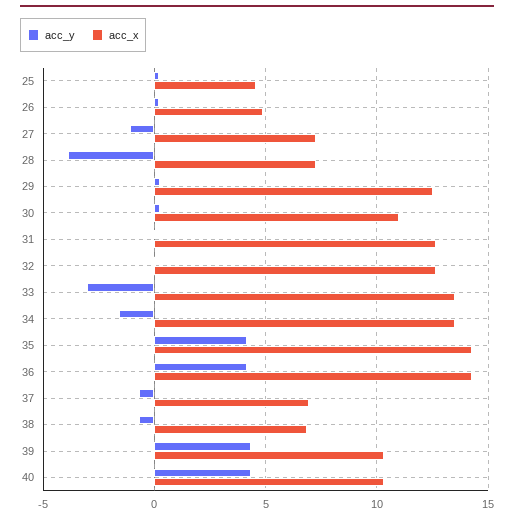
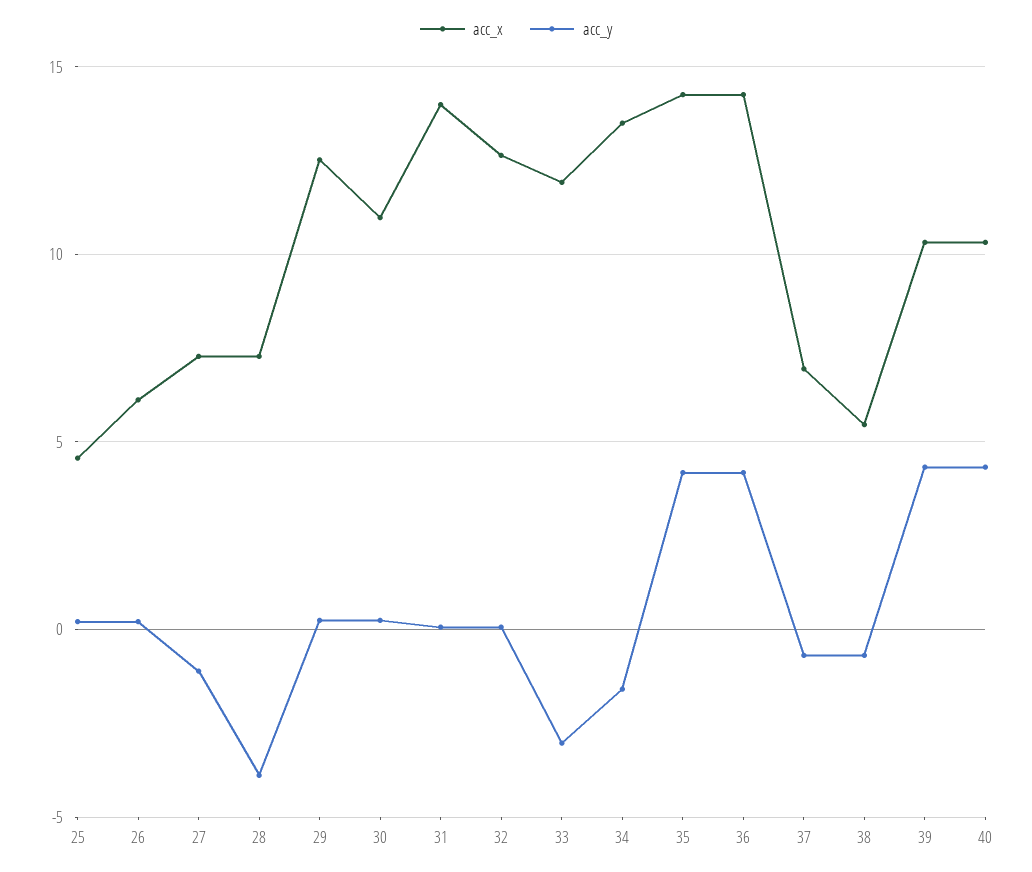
acc_x, 26: 5 -> 6
acc_x, 31: 12.5 -> 14
acc_x, 33: 13.5 -> 12
acc_x, 38: 7 -> 5.5

